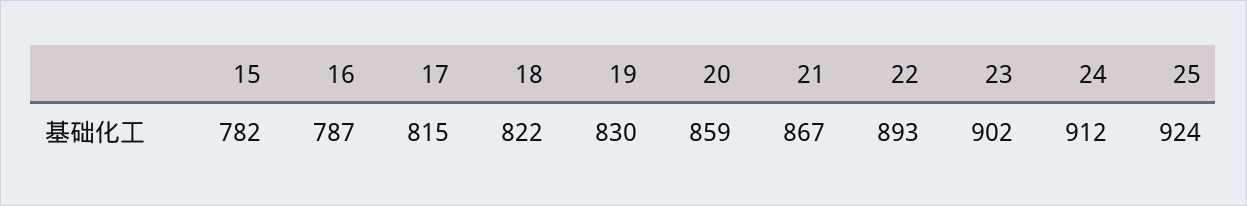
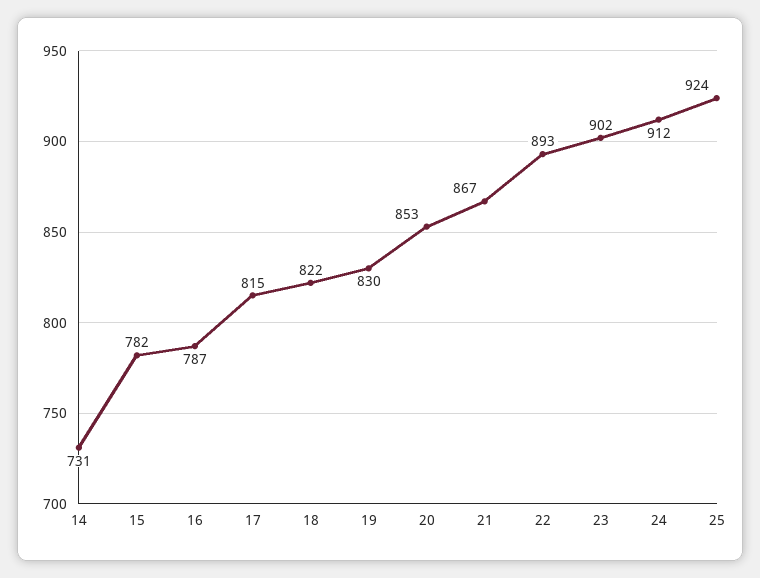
20: 859 -> 853
14: none -> 731

